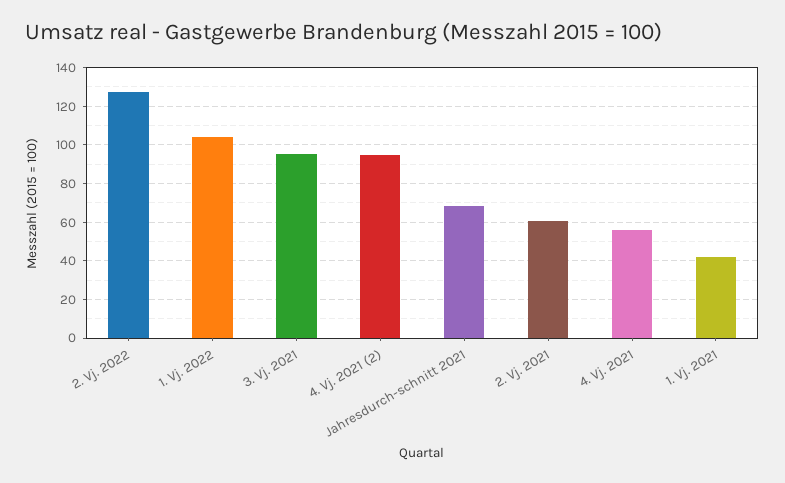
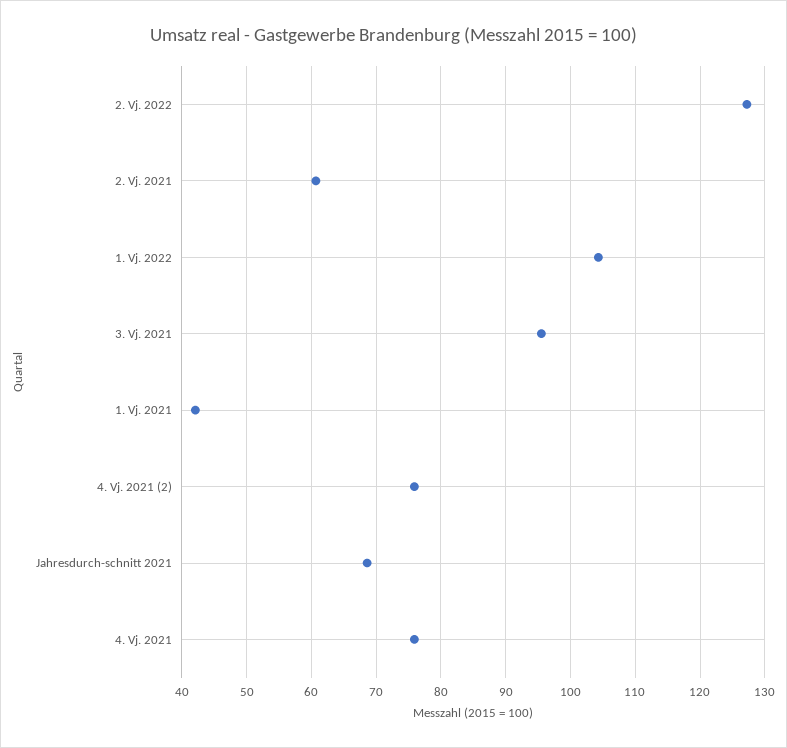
4. Vj. 2021 (2): 95 -> 76
4. Vj. 2021: 55 -> 76

